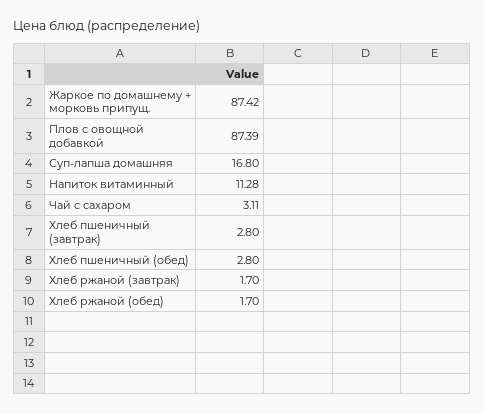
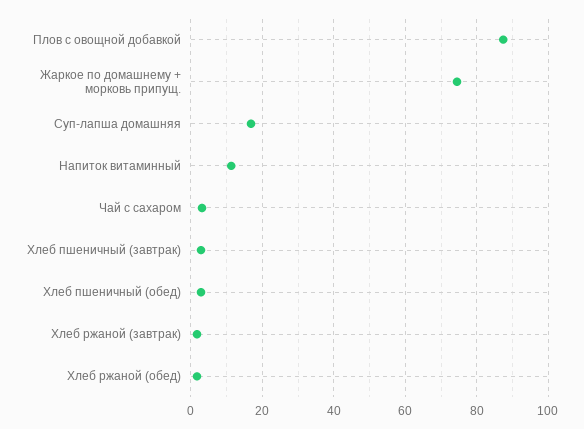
Жаркое по домашнему + морковь припущ.: 87.42 -> 74

